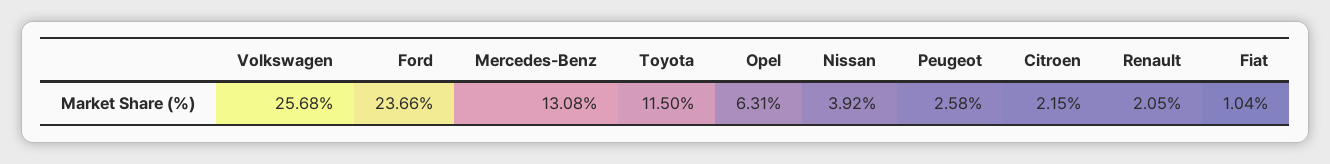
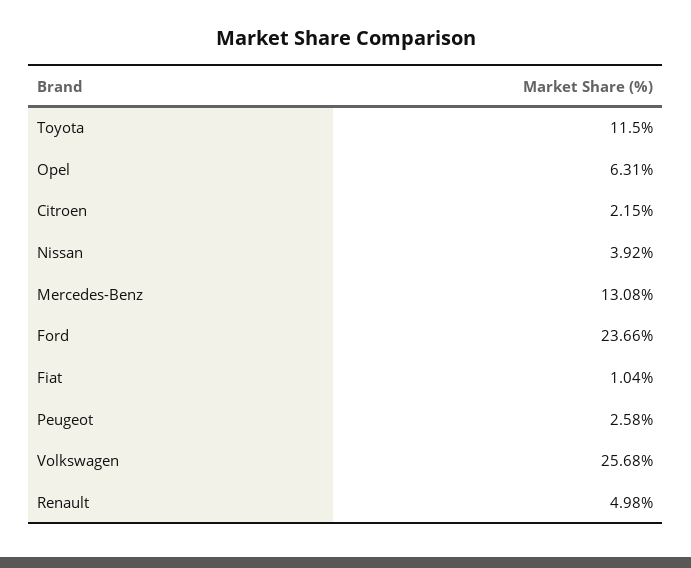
Renault: 2.05 -> 4.98

